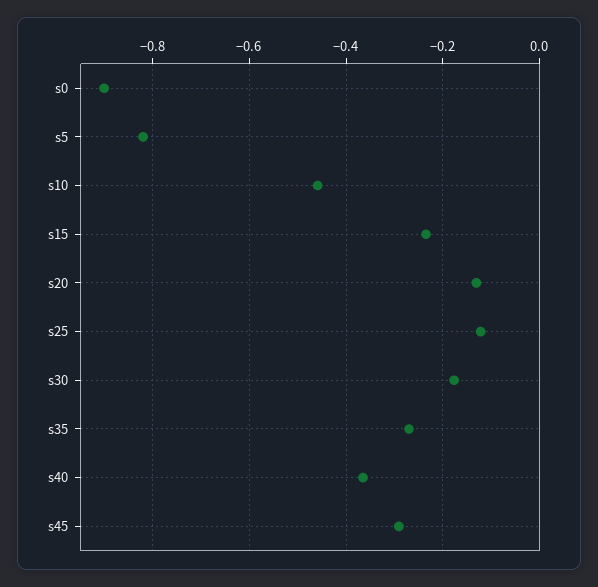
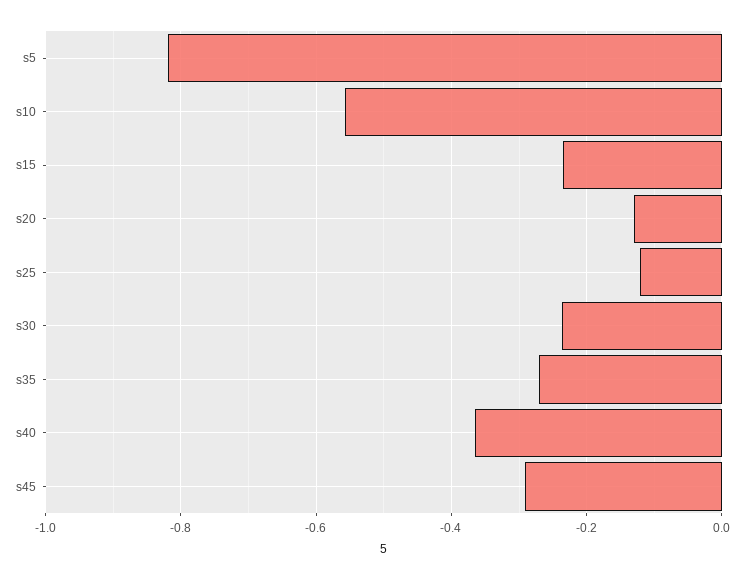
s0: -0.9 -> none
s10: -0.46 -> -0.56
s30: -0.18 -> -0.24

